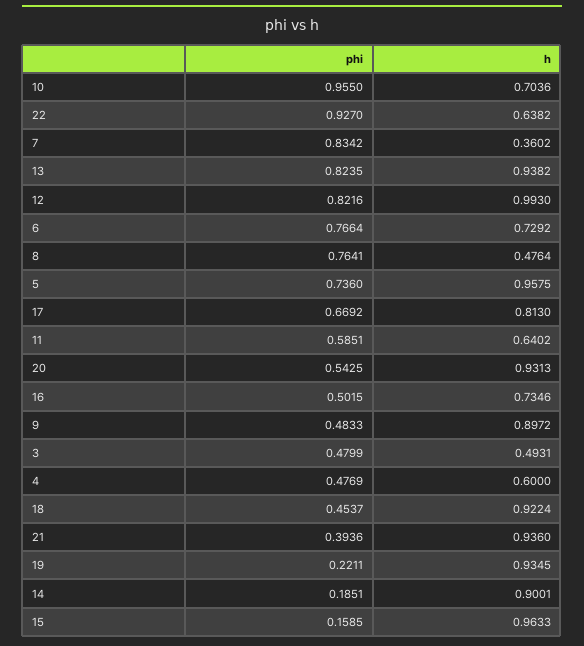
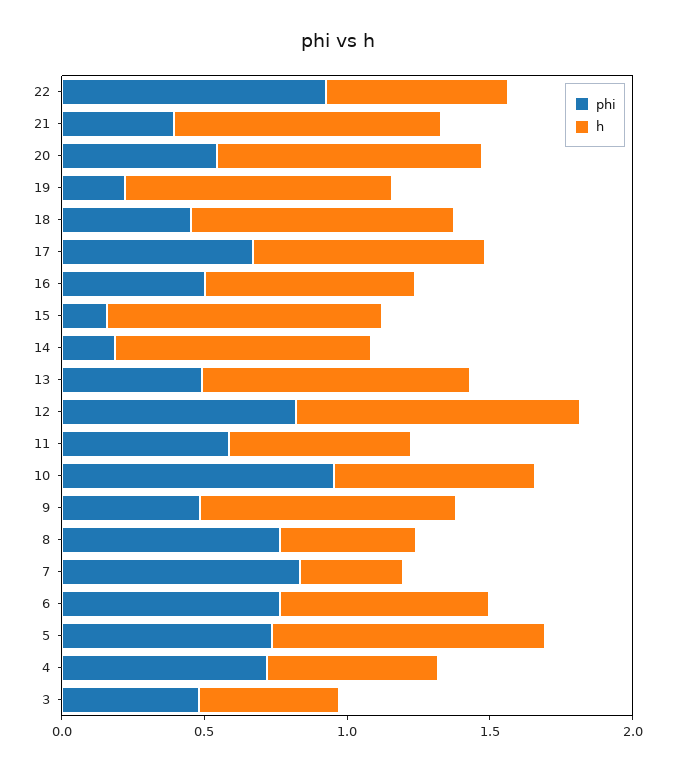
phi, 13: 0.8235 -> 0.5
phi, 4: 0.4769 -> 0.7

